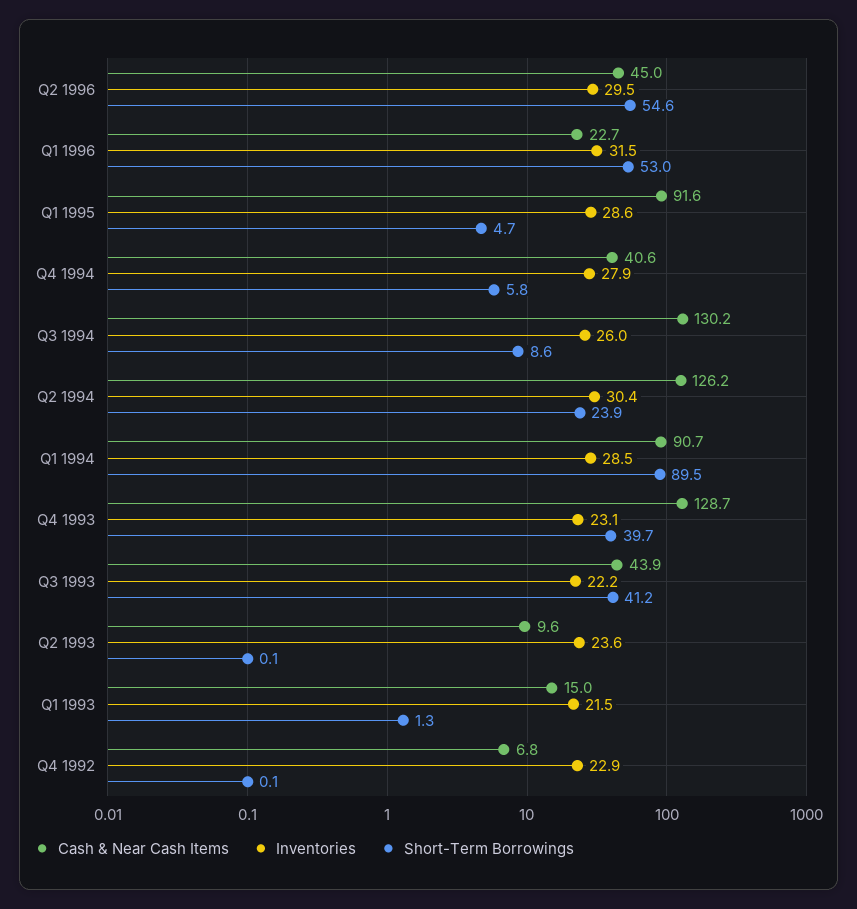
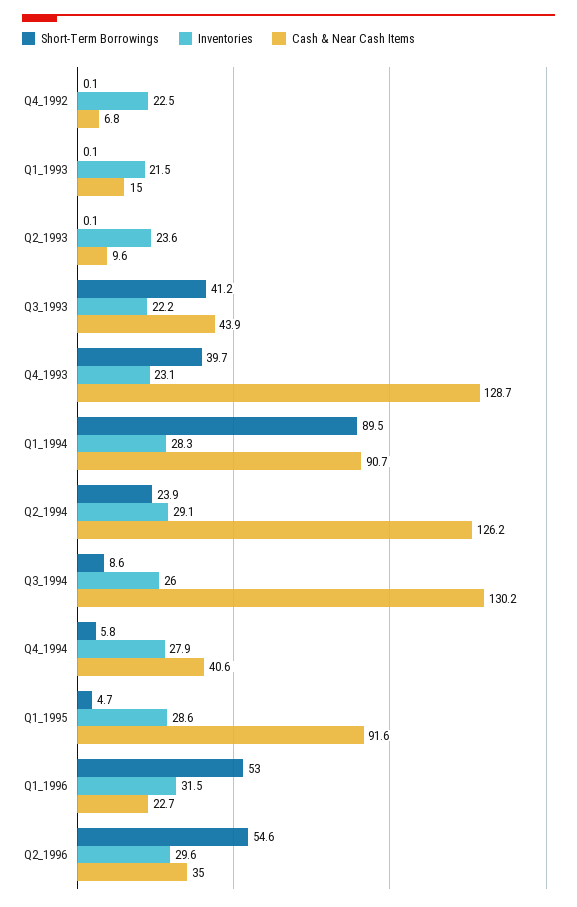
Cash & Near Cash Items, Q2 1996: 45 -> 35
Inventories, Q2 1996: 29.5 -> 29.6
Inventories, Q2 1994: 30.4 -> 29.1
Inventories, Q1 1994: 28.5 -> 28.3
Short-Term Borrowings, Q1 1993: 1.3 -> 0.1
Inventories, Q4 1992: 22.9 -> 22.5

